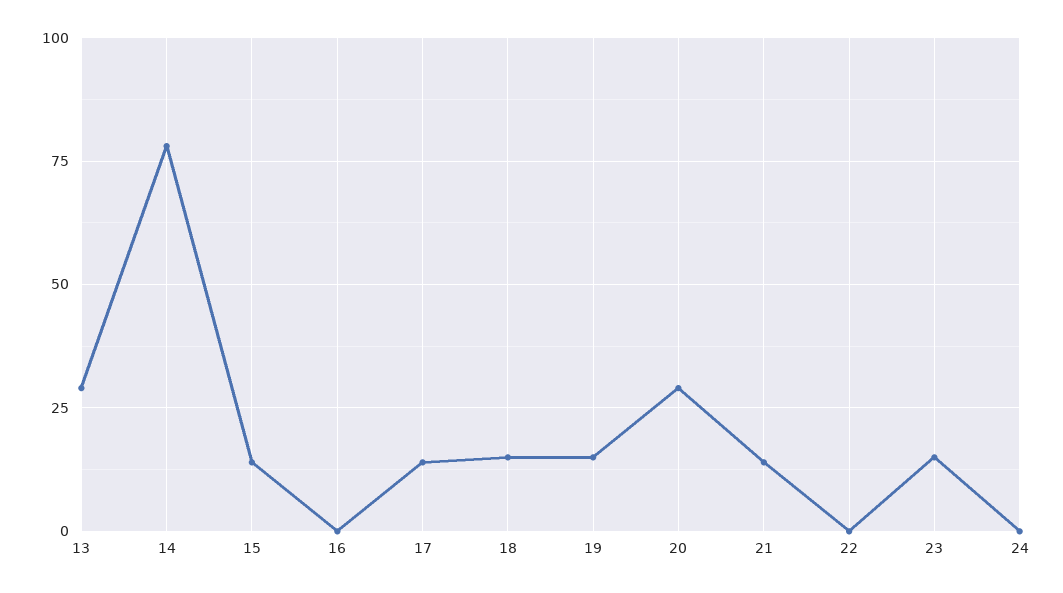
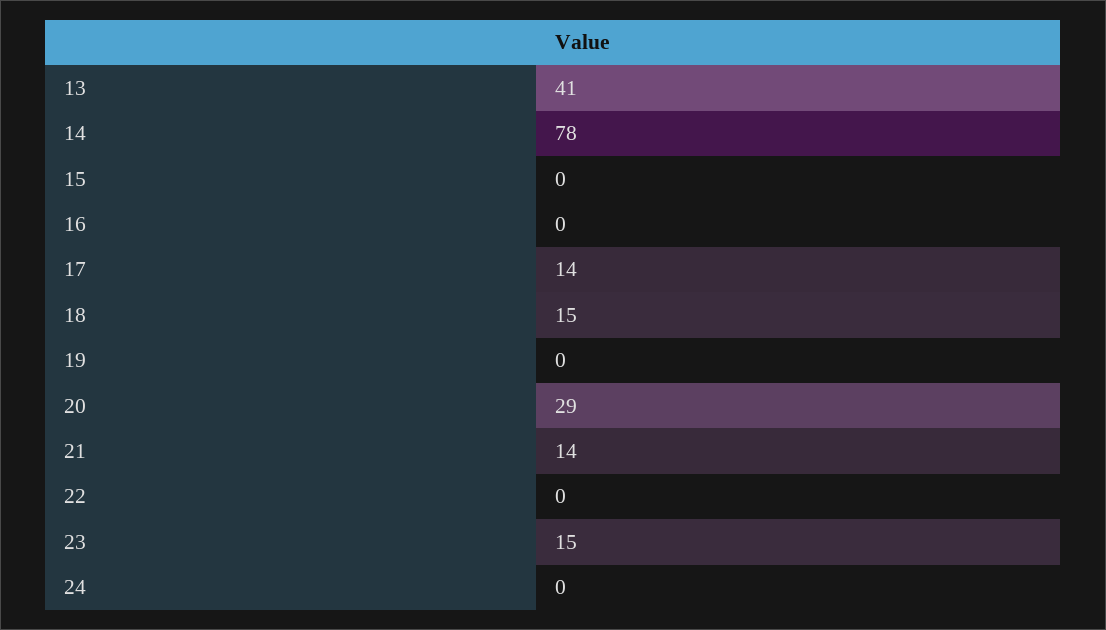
13: 30 -> 41
15: 15 -> 0
19: 15 -> 0

